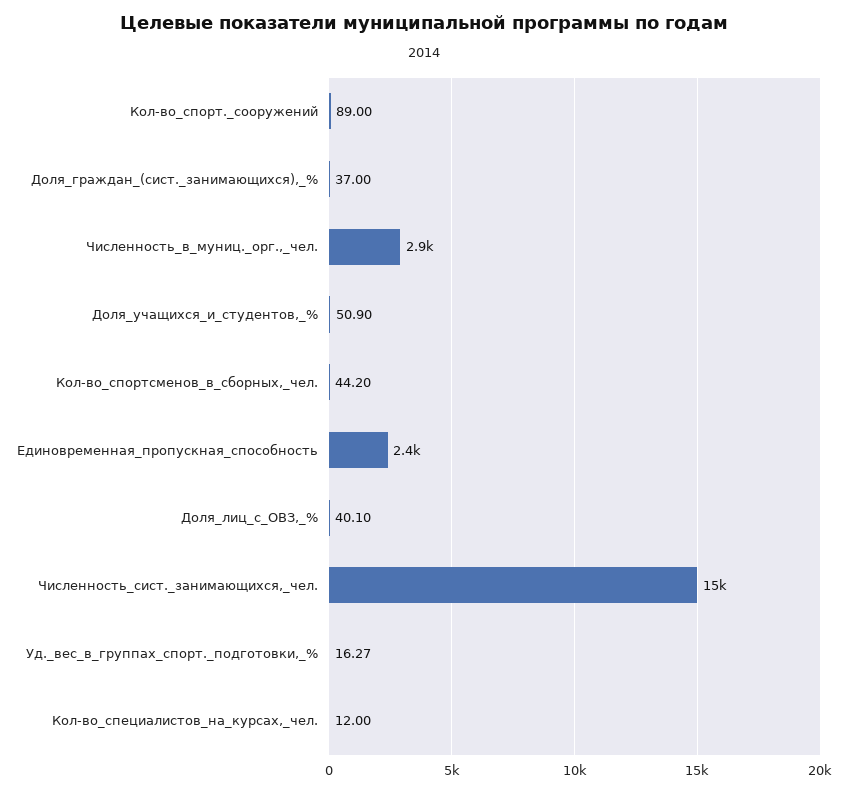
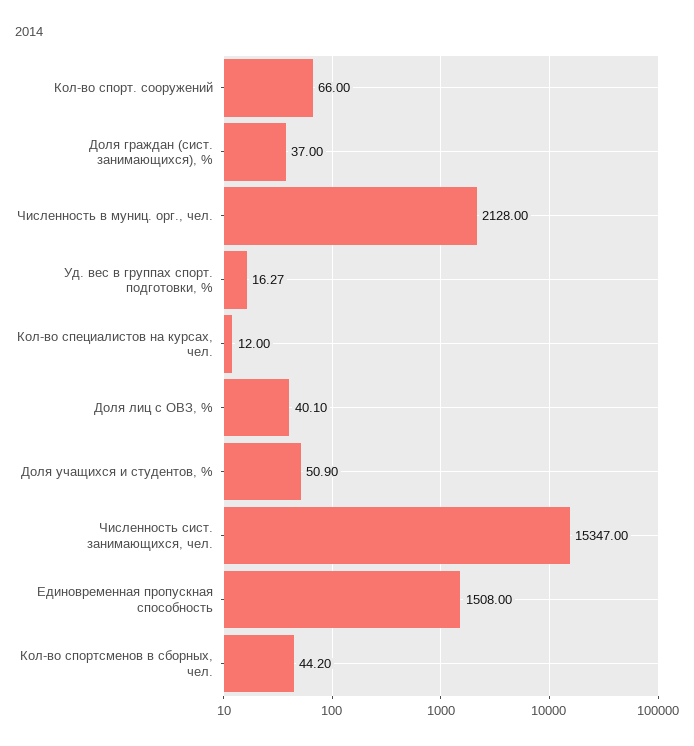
Кол-во_спорт._сооружений: 89 -> 66
Численность_в_муниц._орг.,_чел.: 2900 -> 2128
Единовременная_пропускная_способность: 2400 -> 1508

